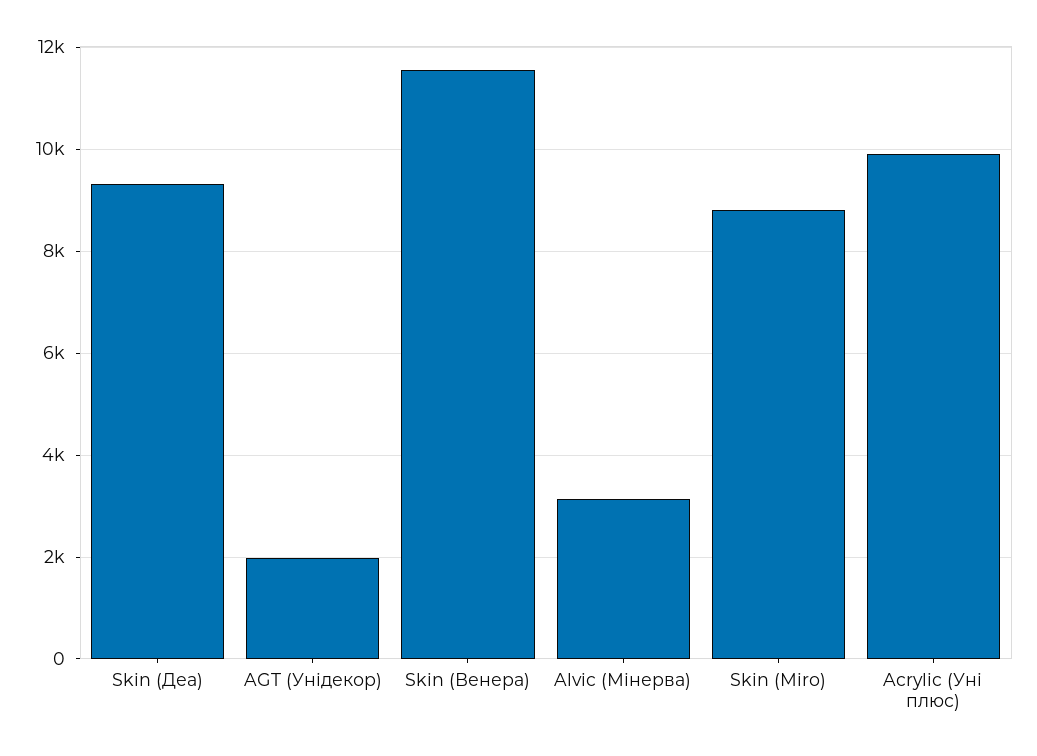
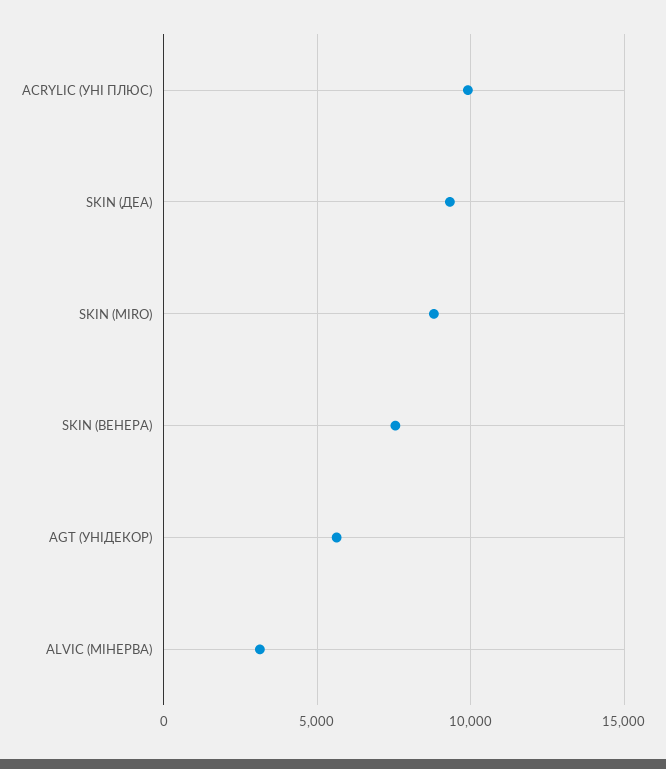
AGT (Унідекор): 2000 -> 5500
Skin (Венера): 11600 -> 7500

